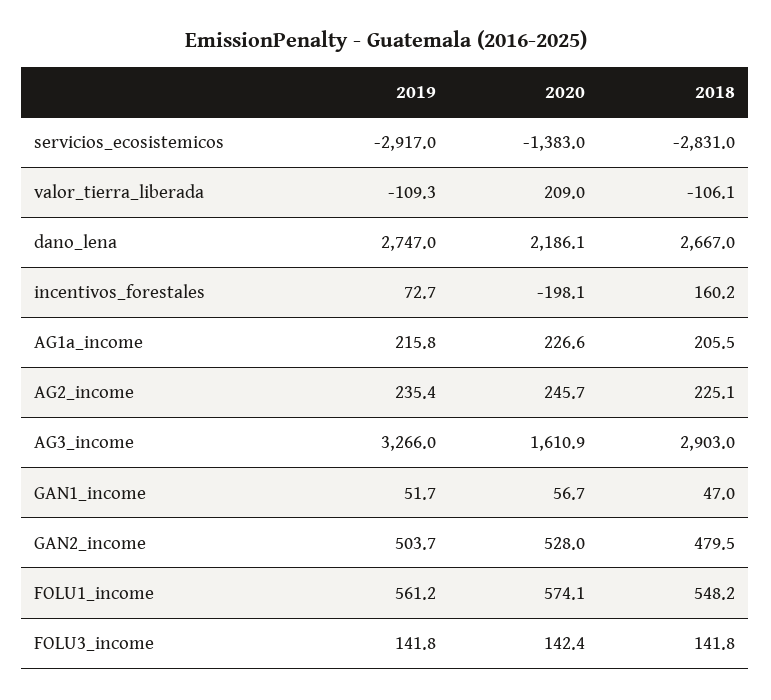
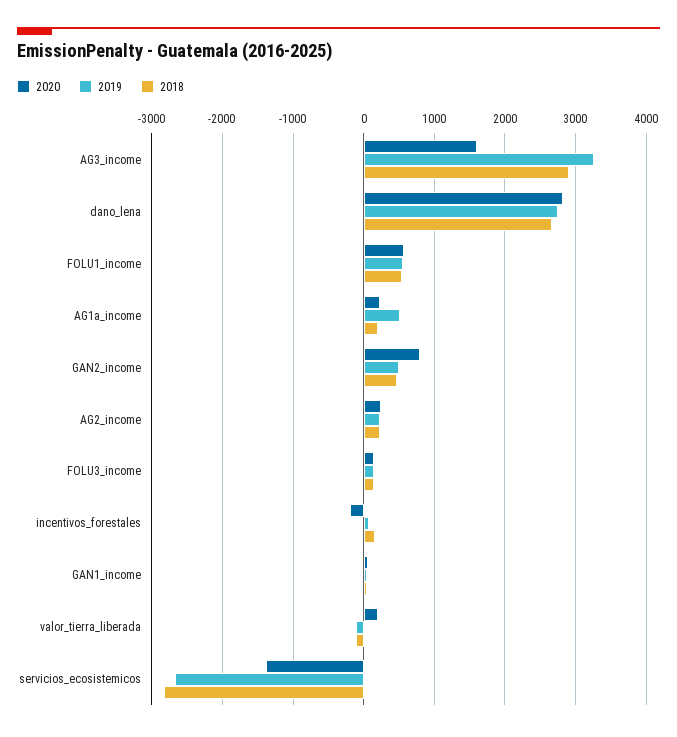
2019, servicios_ecosistemicos: -2917 -> -2700
2020, dano_lena: 2186.1 -> 2800
2019, AG1a_income: 215.8 -> 500
2020, GAN2_income: 528 -> 800

